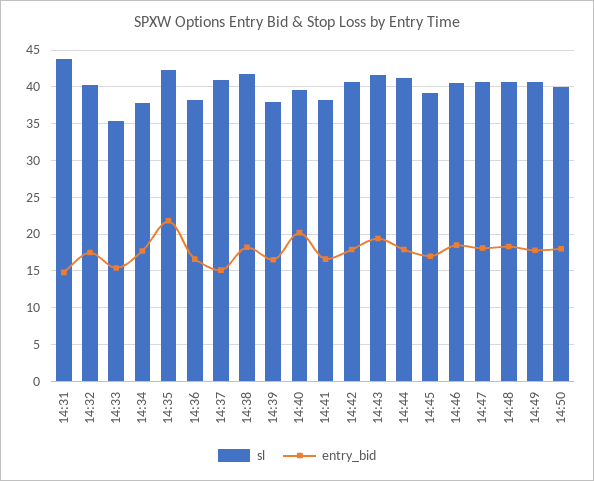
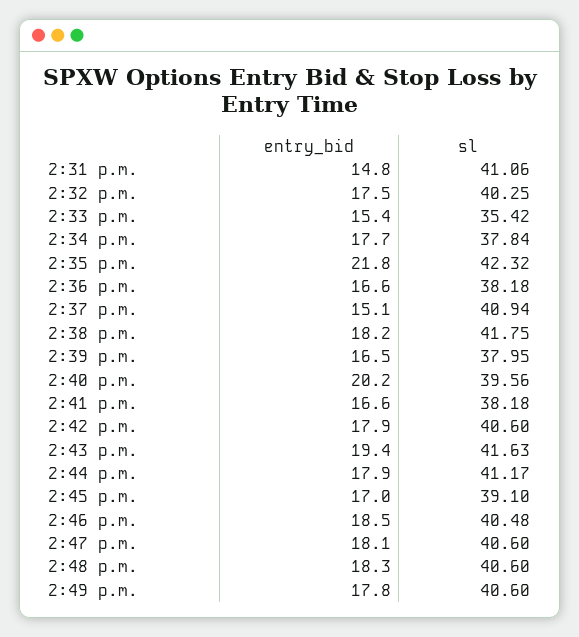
sl, 14:31: 44 -> 41.06
sl, 14:50: 40 -> none
entry_bid, 14:50: 18 -> none

